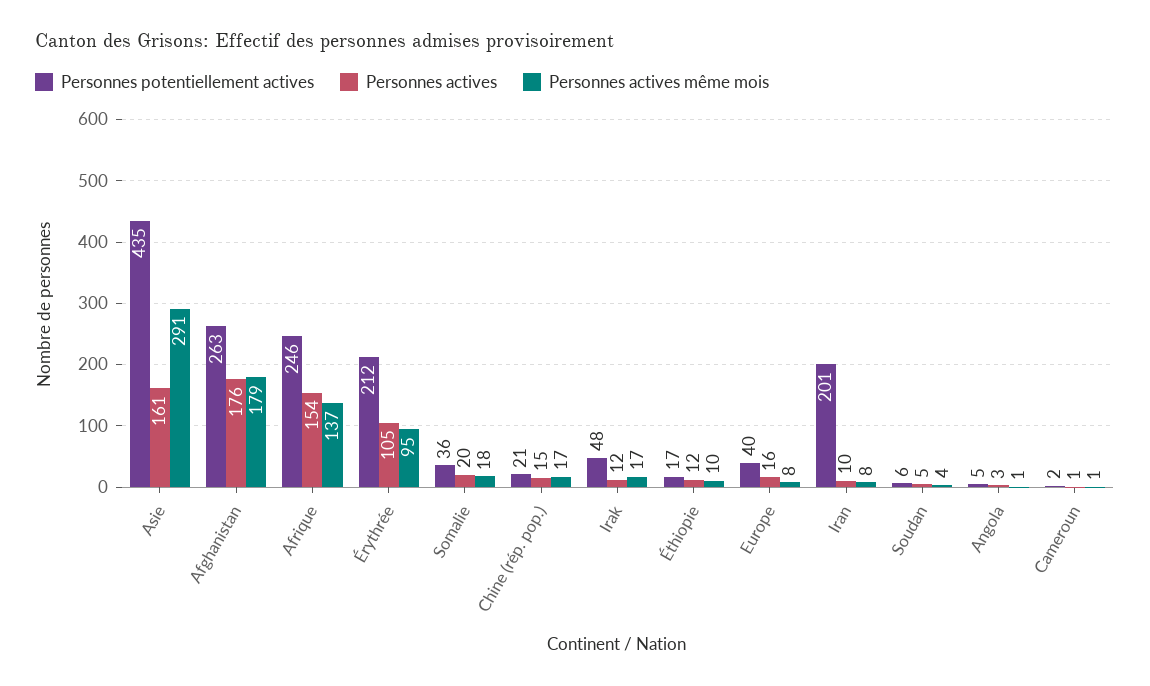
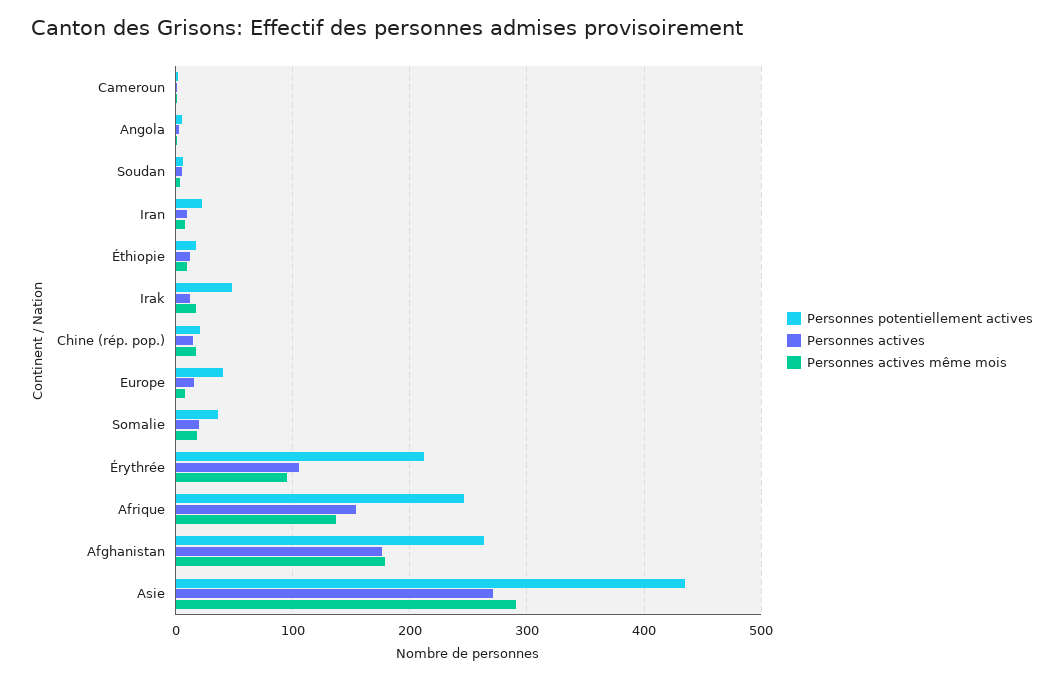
Personnes actives, Asie: 161 -> 270
Personnes potentiellement actives, Iran: 201 -> 20

